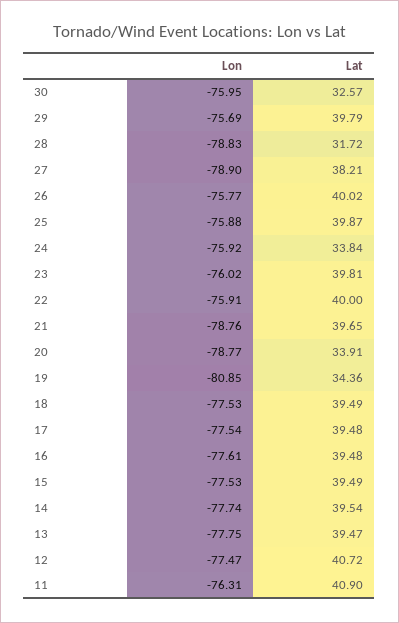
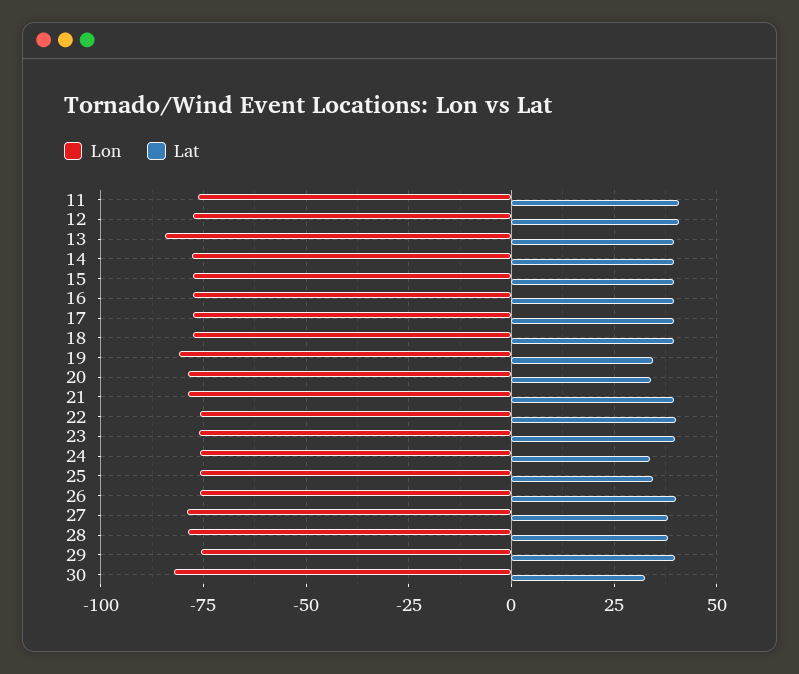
Lon, 30: -75.95 -> -82.5
Lat, 28: 31.72 -> 37.5
Lat, 25: 39.87 -> 35
Lon, 13: -77.75 -> -85

